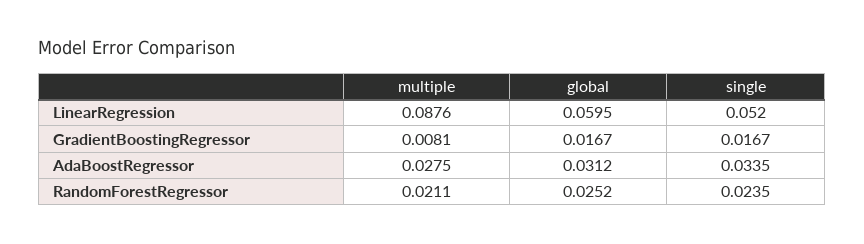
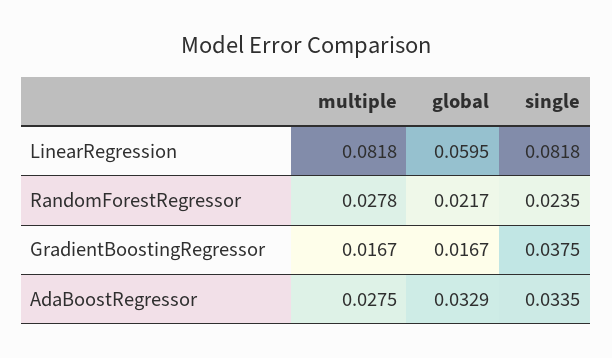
multiple, LinearRegression: 0.0876 -> 0.0818
single, LinearRegression: 0.052 -> 0.0818
multiple, GradientBoostingRegressor: 0.0081 -> 0.0167
single, GradientBoostingRegressor: 0.0167 -> 0.0375
global, AdaBoostRegressor: 0.0312 -> 0.0329
multiple, RandomForestRegressor: 0.0211 -> 0.0278
global, RandomForestRegressor: 0.0252 -> 0.0217

